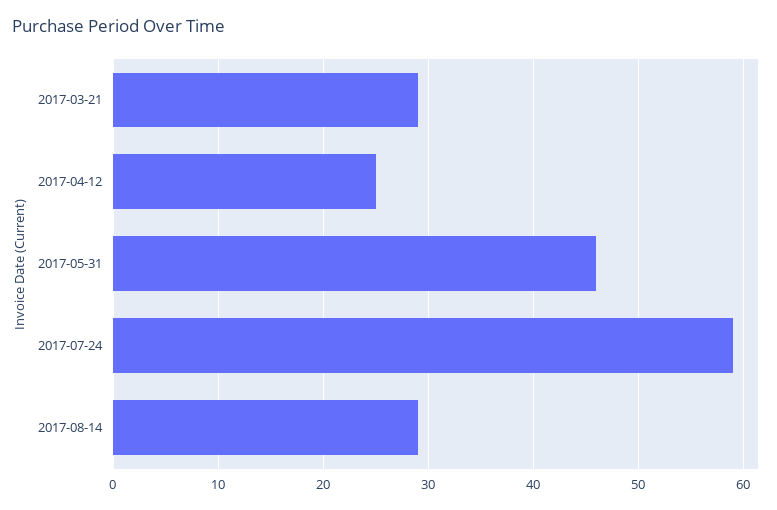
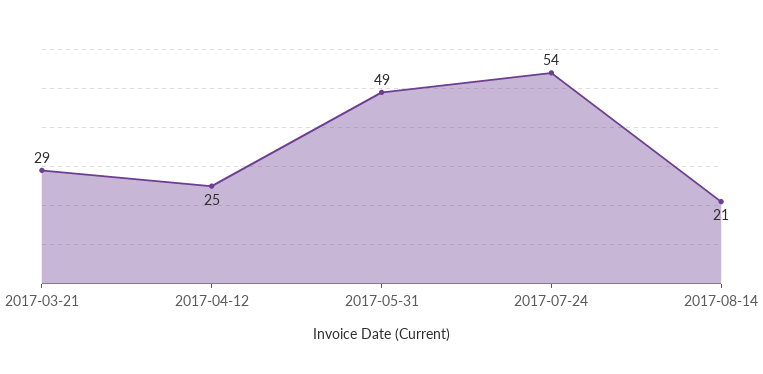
2017-05-31: 46 -> 49
2017-07-24: 59 -> 54
2017-08-14: 29 -> 21

